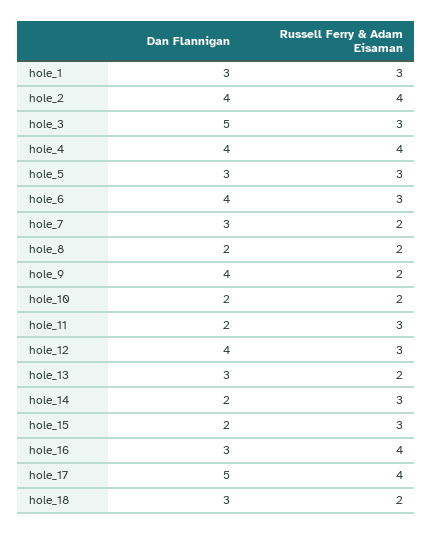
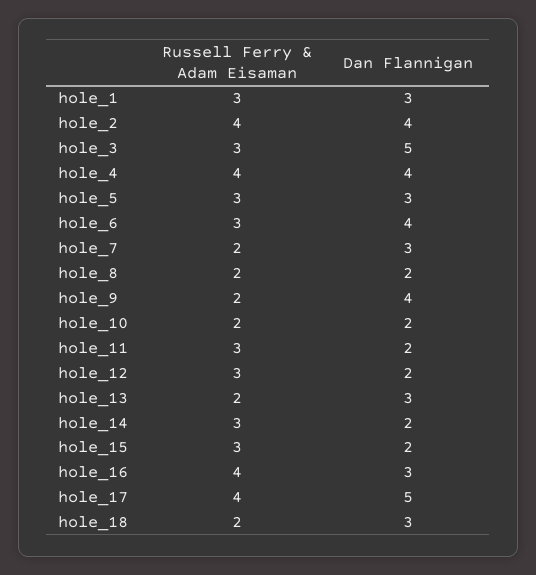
Dan Flannigan, hole_12: 4 -> 2

